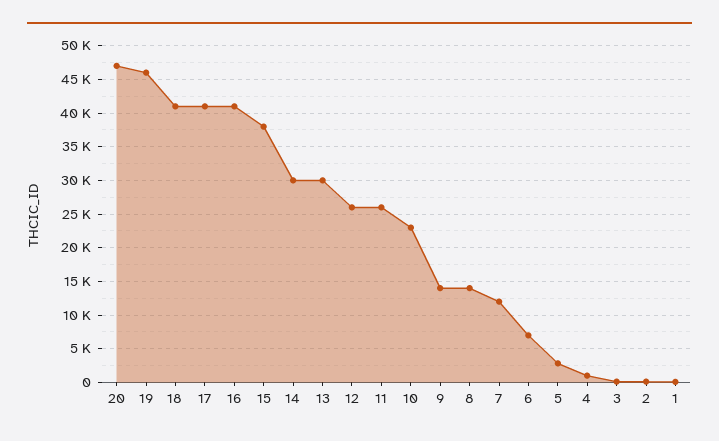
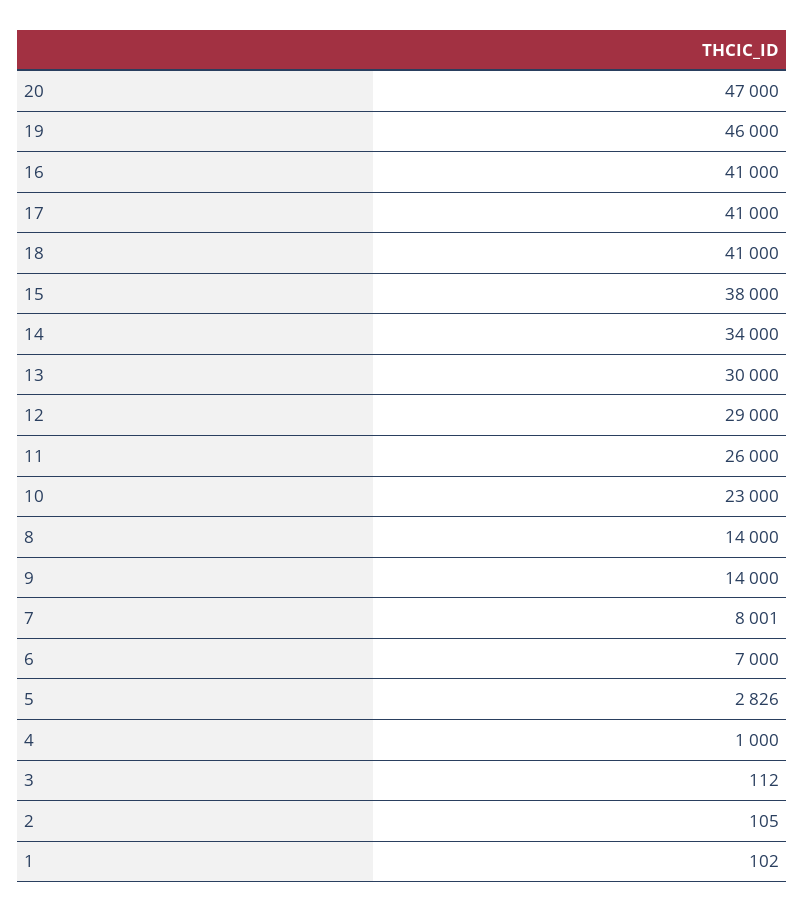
14: 30000 -> 34000
12: 26000 -> 29000
7: 12000 -> 8001

